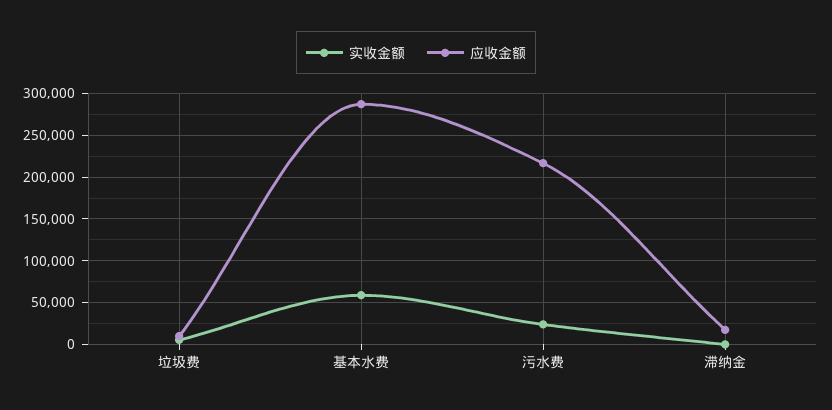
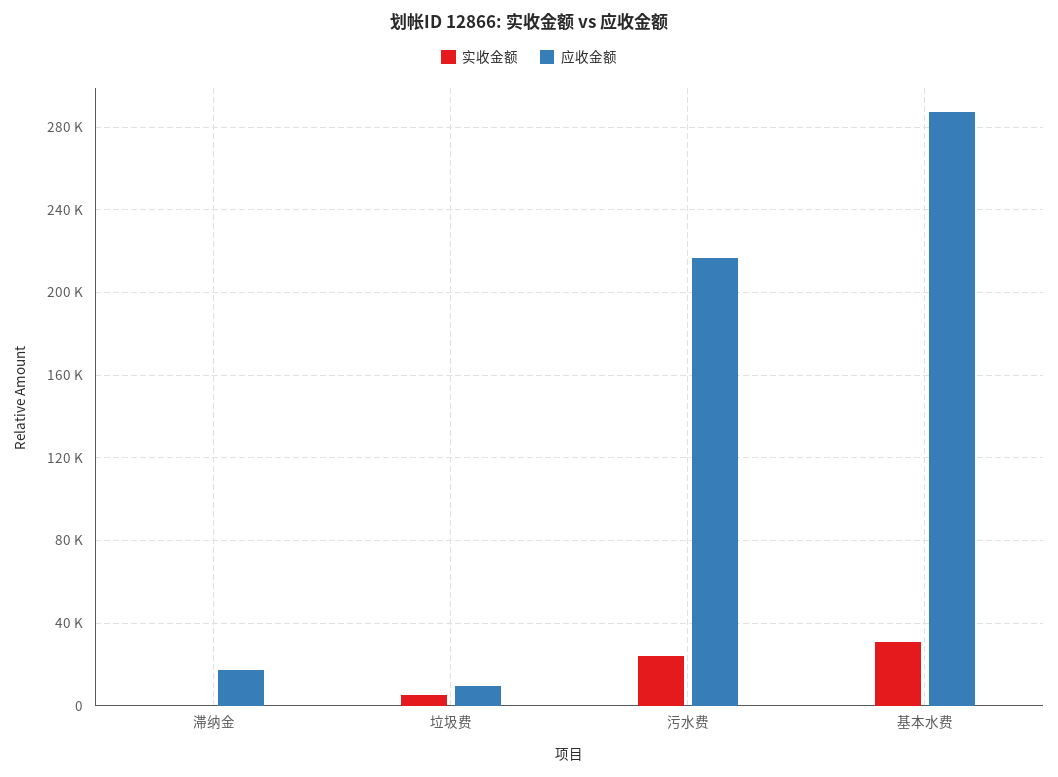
实收金额, 基本水费: 60000 -> 30000

